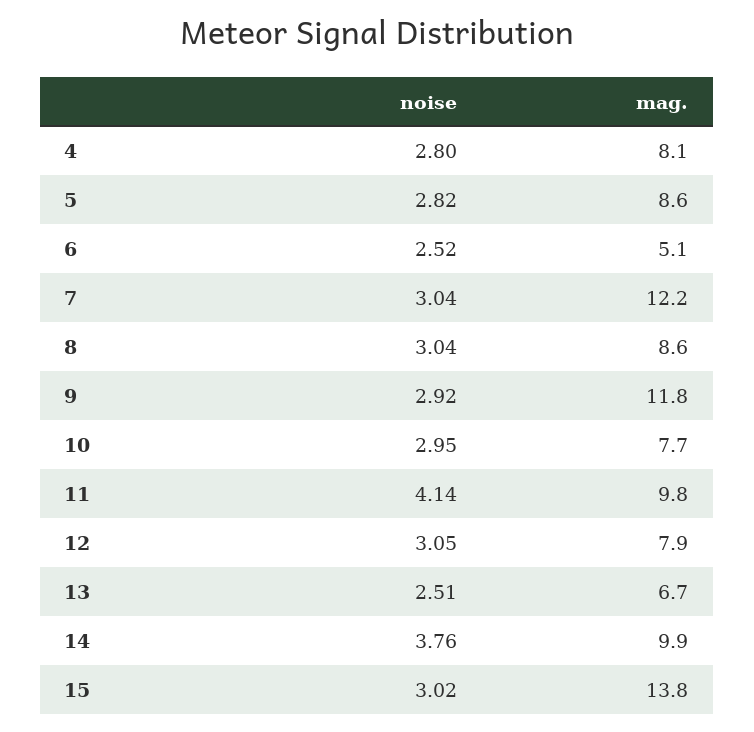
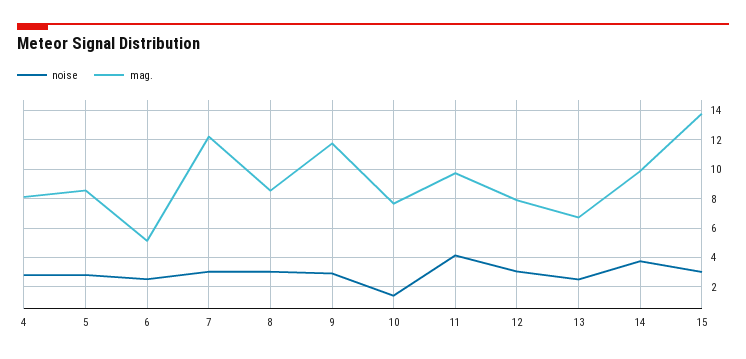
noise, 10: 2.95 -> 1.5

